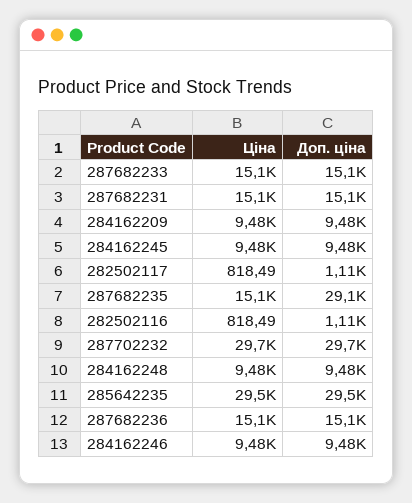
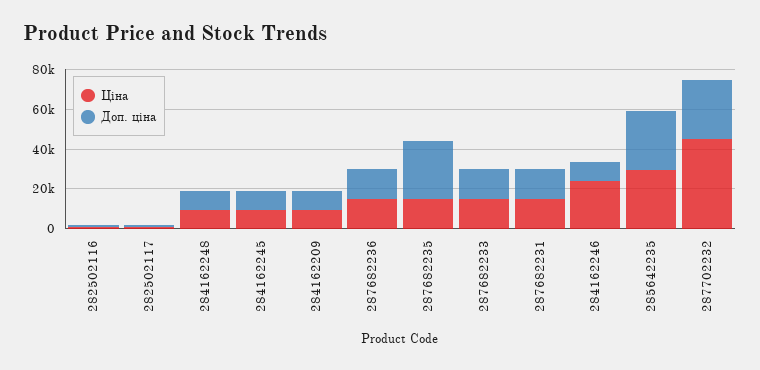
Ціна, 287702232: 29700 -> 45000
Ціна, 284162246: 9480 -> 25000

